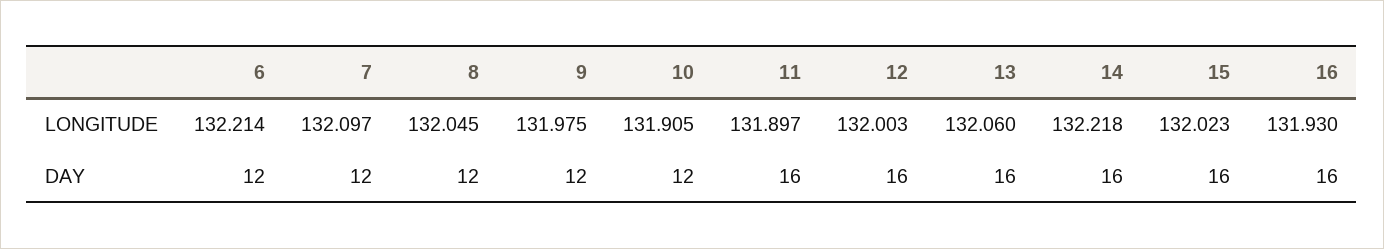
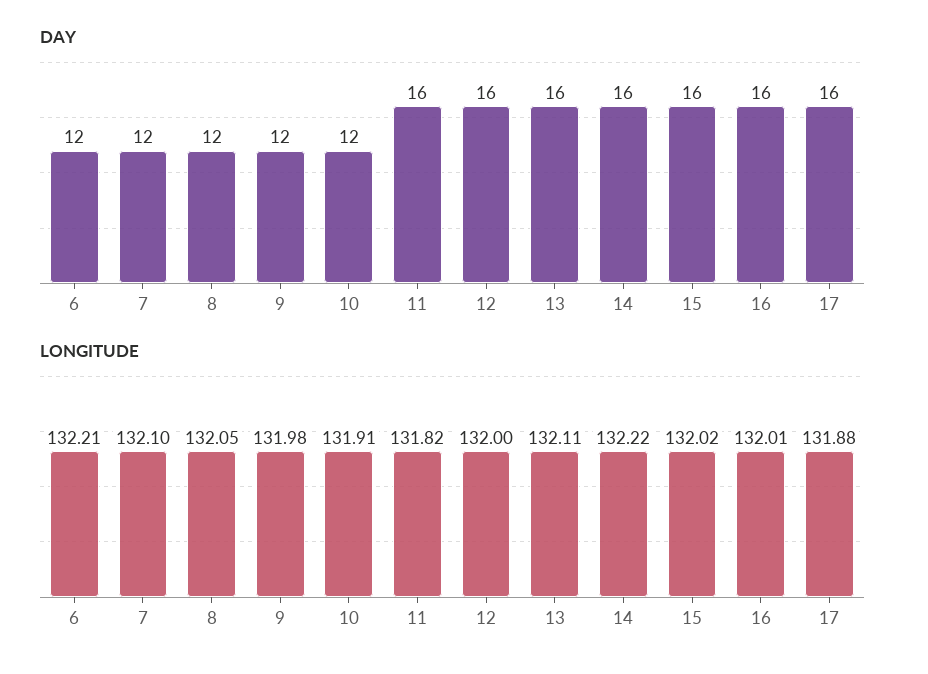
LONGITUDE, 11: 131.897 -> 131.82
LONGITUDE, 13: 132.06 -> 132.11
LONGITUDE, 16: 131.93 -> 132.01
DAY, 17: none -> 16
LONGITUDE, 17: none -> 131.88

